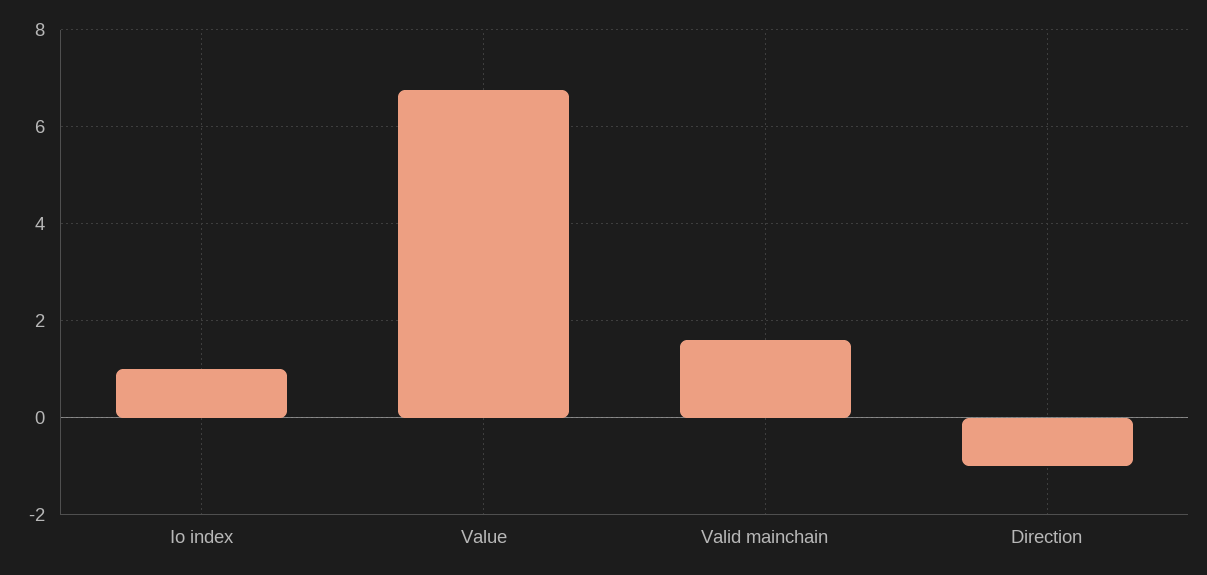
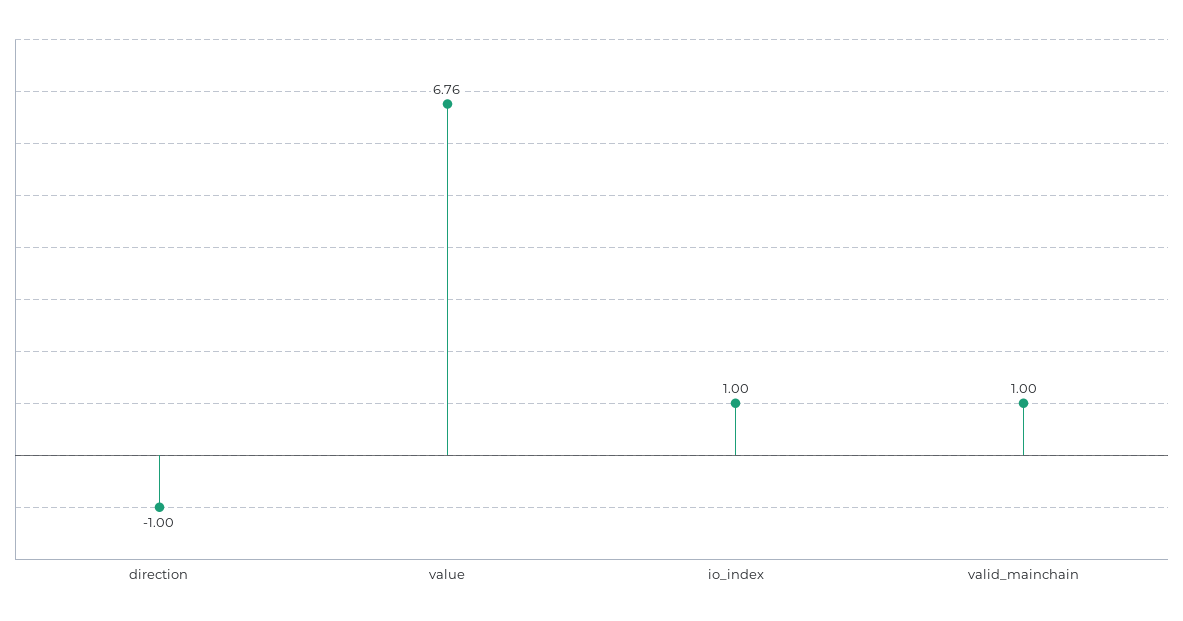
Valid mainchain: 1.6 -> 1

